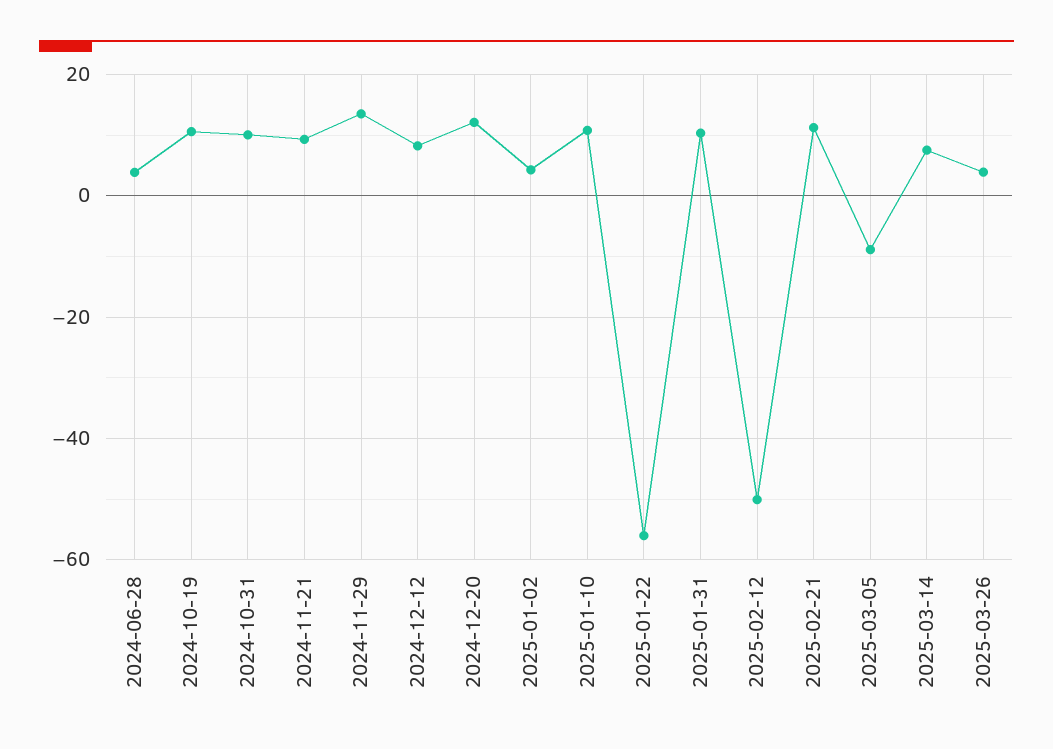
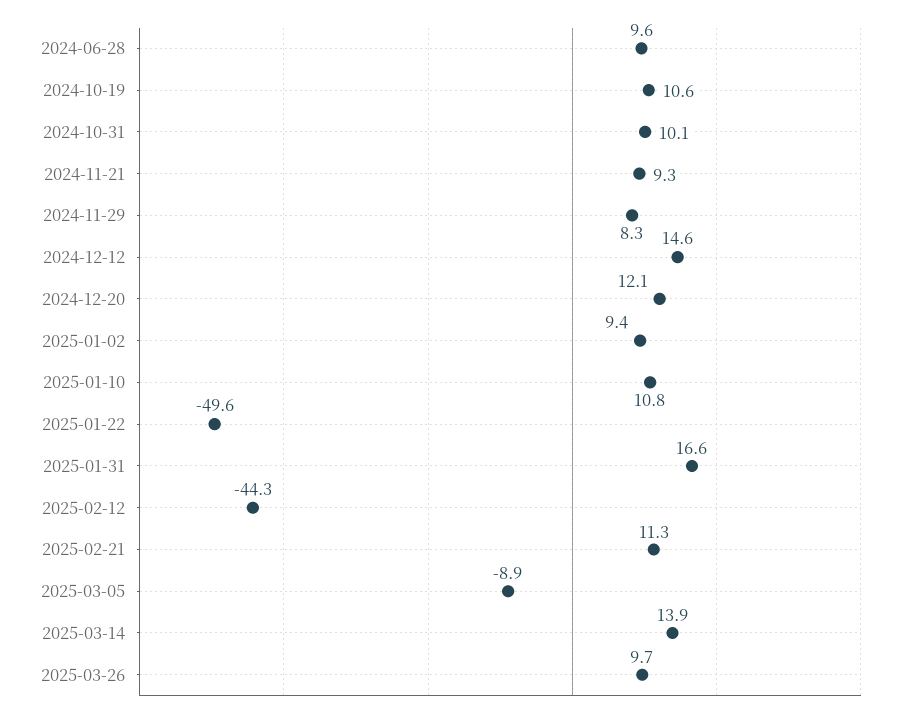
2024-06-28: 4 -> 9.6
2024-11-29: 14 -> 8.3
2024-12-12: 8 -> 14.6
2025-01-02: 4 -> 9.4
2025-01-22: -56 -> -49.6
2025-01-31: 10 -> 16.6
2025-02-12: -50 -> -44.3
2025-03-14: 8 -> 13.9
2025-03-26: 4 -> 9.7

